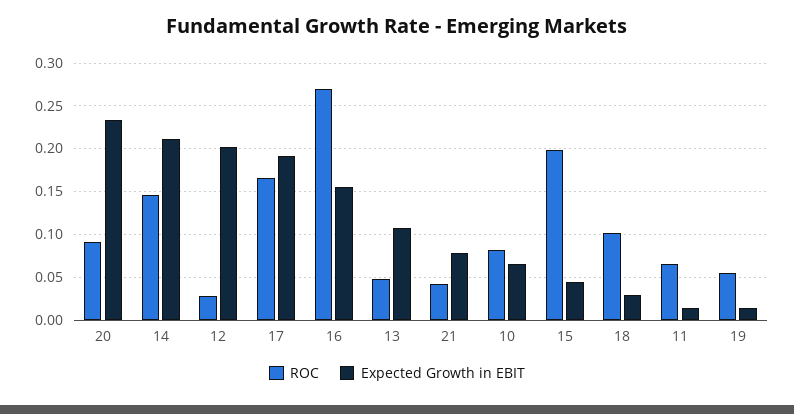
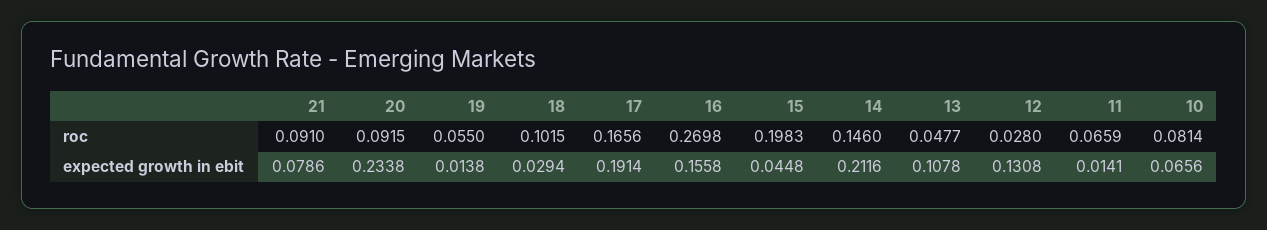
Expected Growth in EBIT, 12: 0.2 -> 0.1308
ROC, 21: 0.04 -> 0.091

